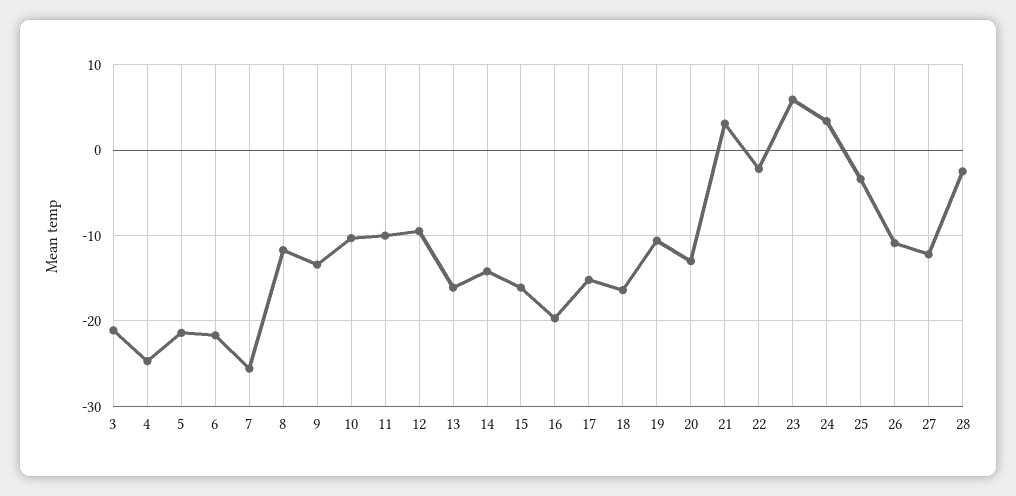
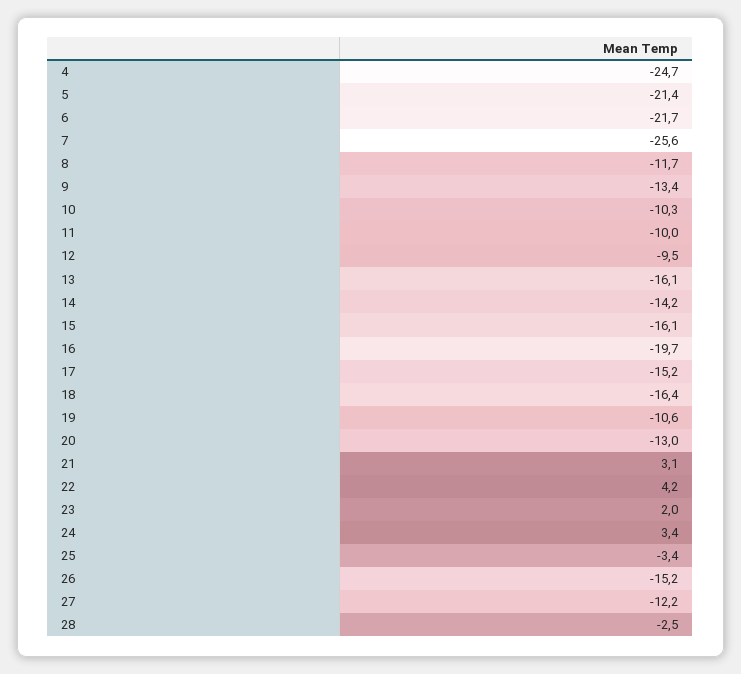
3: -21 -> none
22: -2 -> 4.2
23: 6 -> 2
26: -11 -> -15.2

